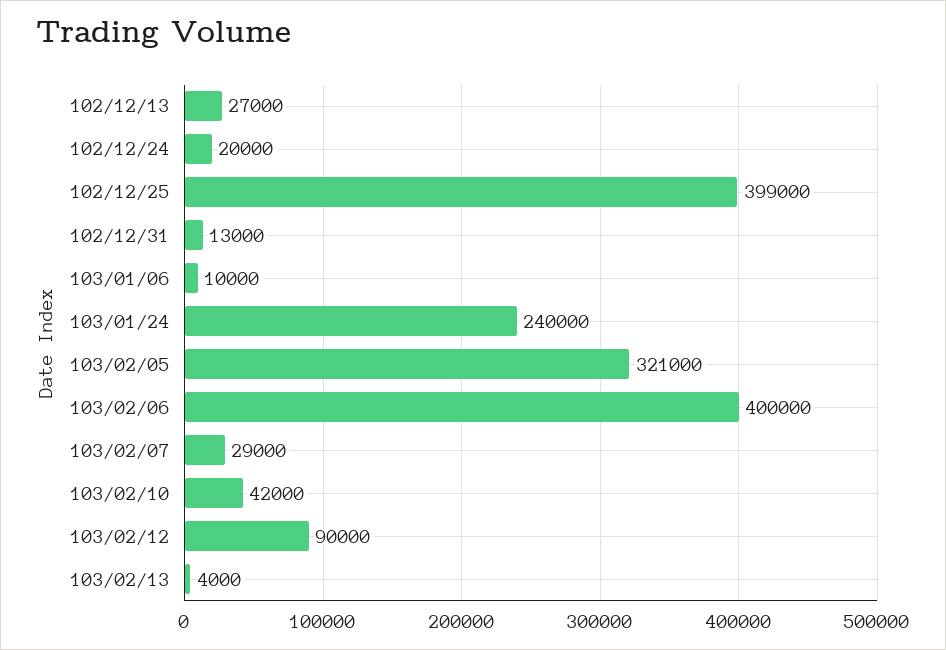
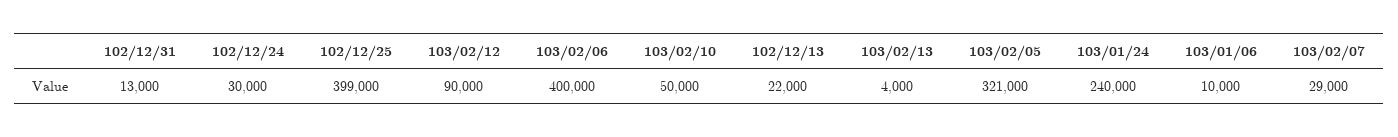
102/12/13: 27000 -> 22000
102/12/24: 20000 -> 30000
103/02/10: 42000 -> 50000

